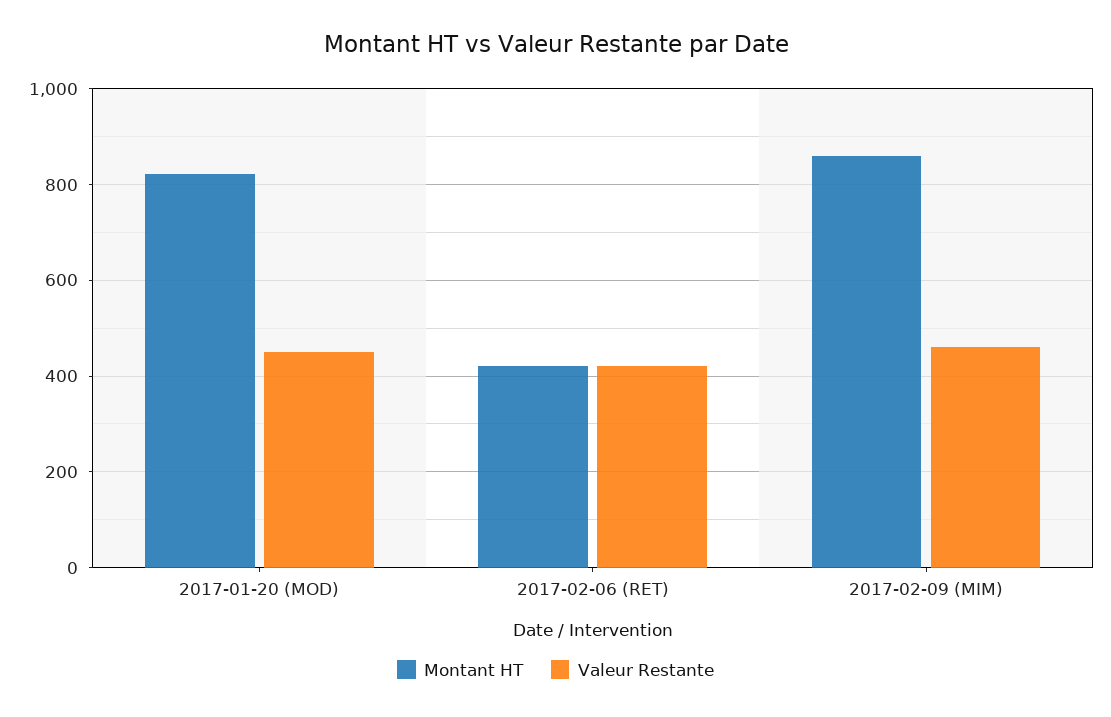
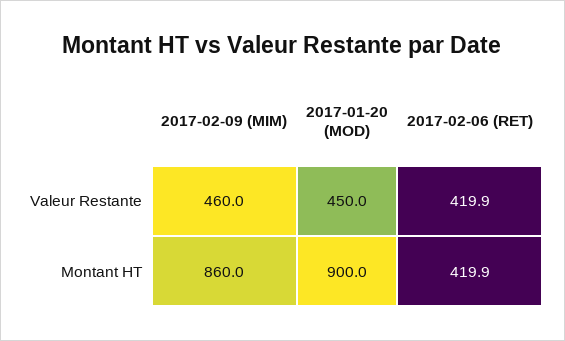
Montant HT, 2017-01-20 (MOD): 820 -> 900

